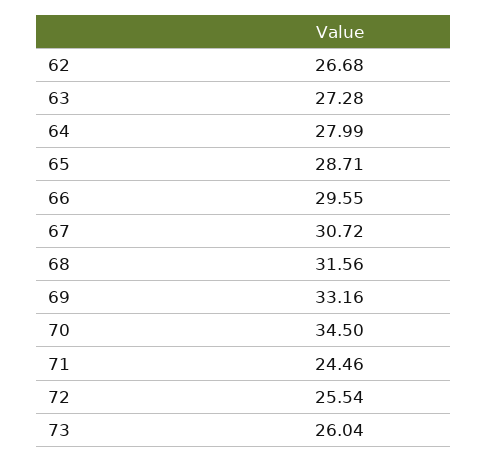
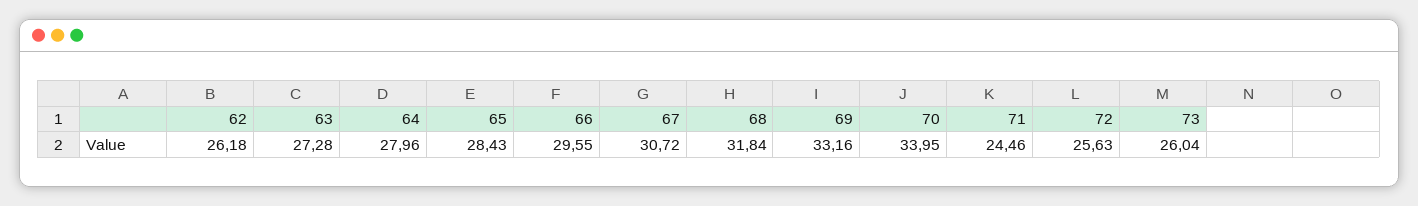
62: 26.68 -> 26.18
64: 27.99 -> 27.96
65: 28.71 -> 28.43
68: 31.56 -> 31.84
70: 34.5 -> 33.95
72: 25.54 -> 25.63

